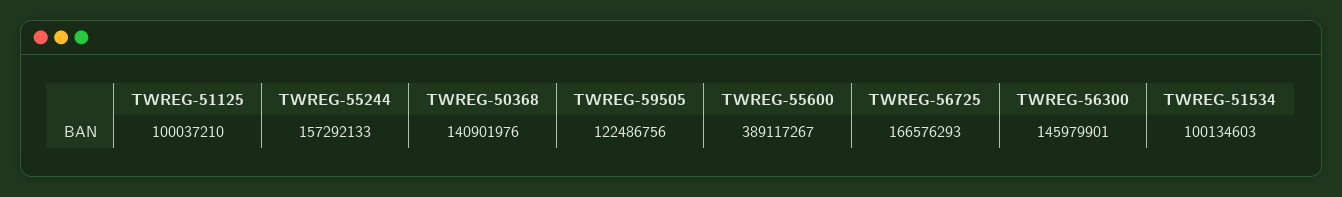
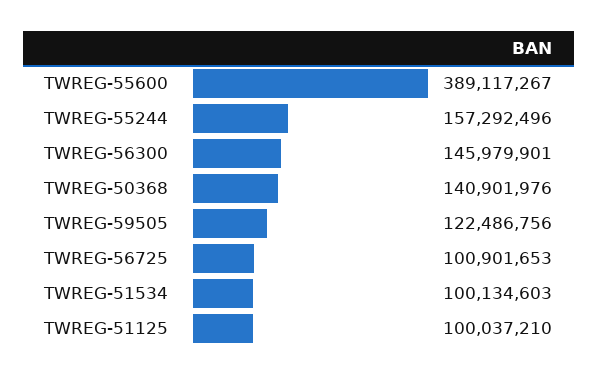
TWREG-55244: 157292133 -> 157292496
TWREG-56725: 166576293 -> 100901653

